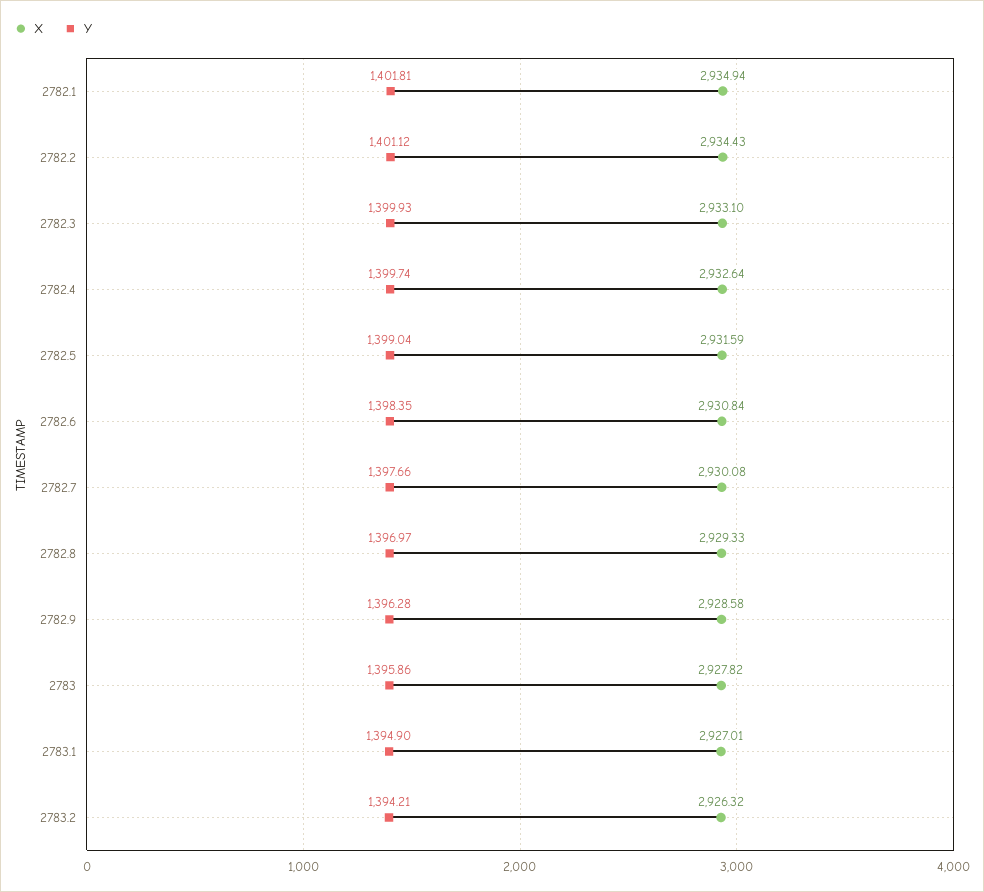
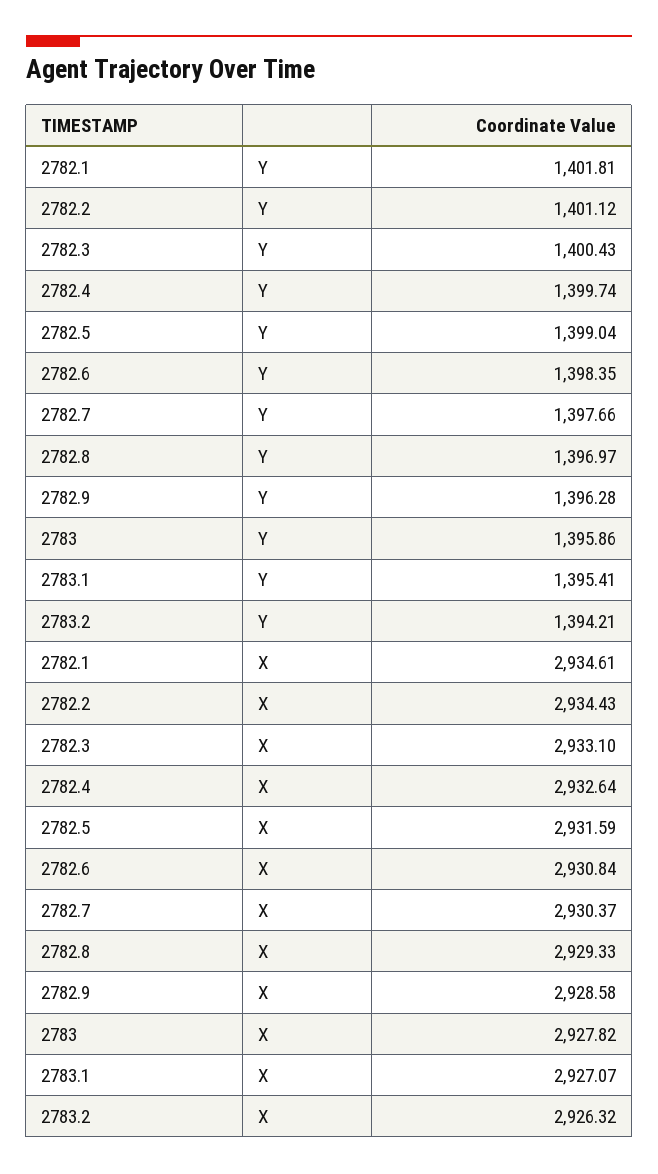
X, 2782.1: 2934.94 -> 2934.61
Y, 2782.3: 1399.93 -> 1400.43
X, 2782.7: 2930.08 -> 2930.37
X, 2783.1: 2927.01 -> 2927.07
Y, 2783.1: 1394.9 -> 1395.41

